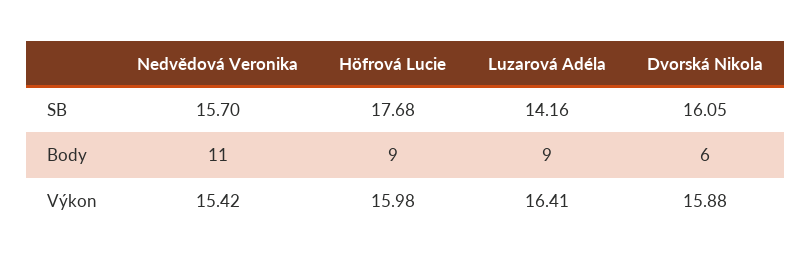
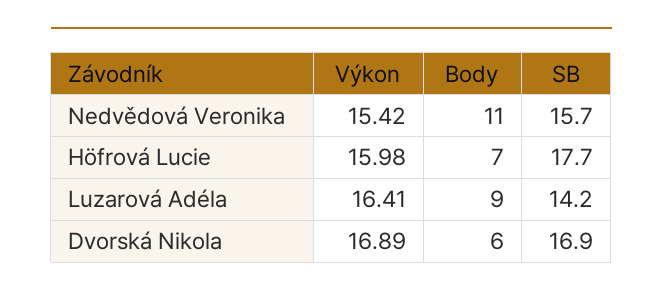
Dvorská Nikola, SB: 16.05 -> 16.9
Höfrová Lucie, Body: 9 -> 7
Dvorská Nikola, Výkon: 15.88 -> 16.89

